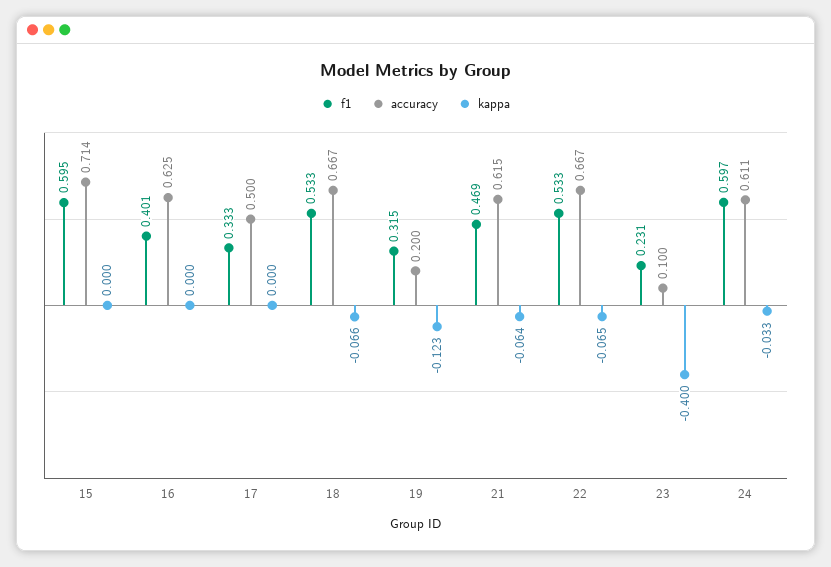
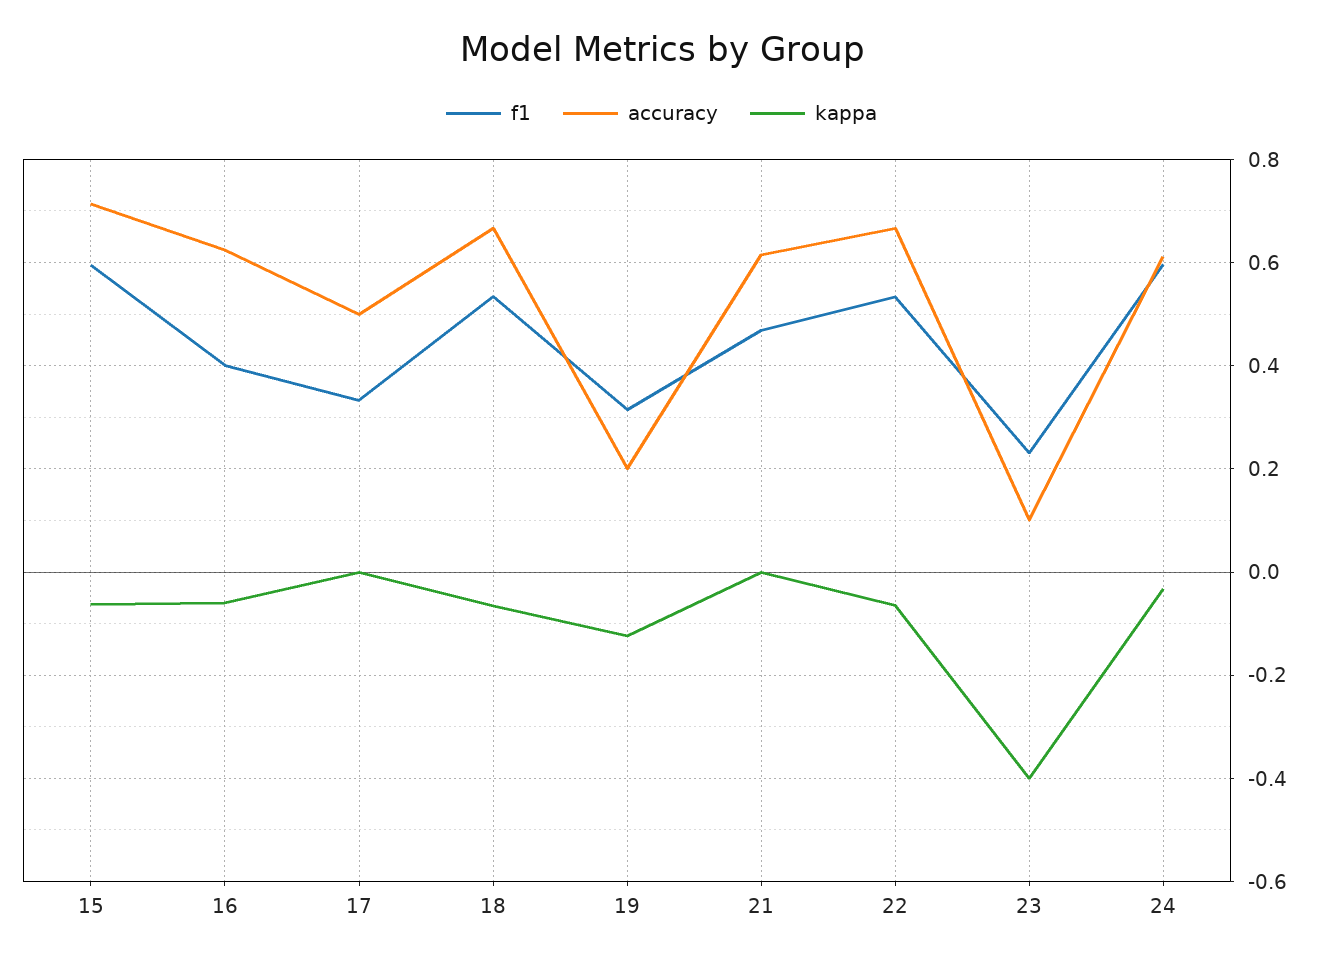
kappa, 15: 0 -> -0.06
kappa, 16: 0 -> -0.06
kappa, 21: -0.064 -> 0

